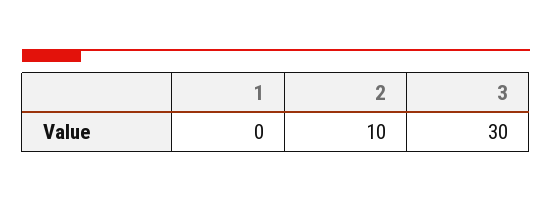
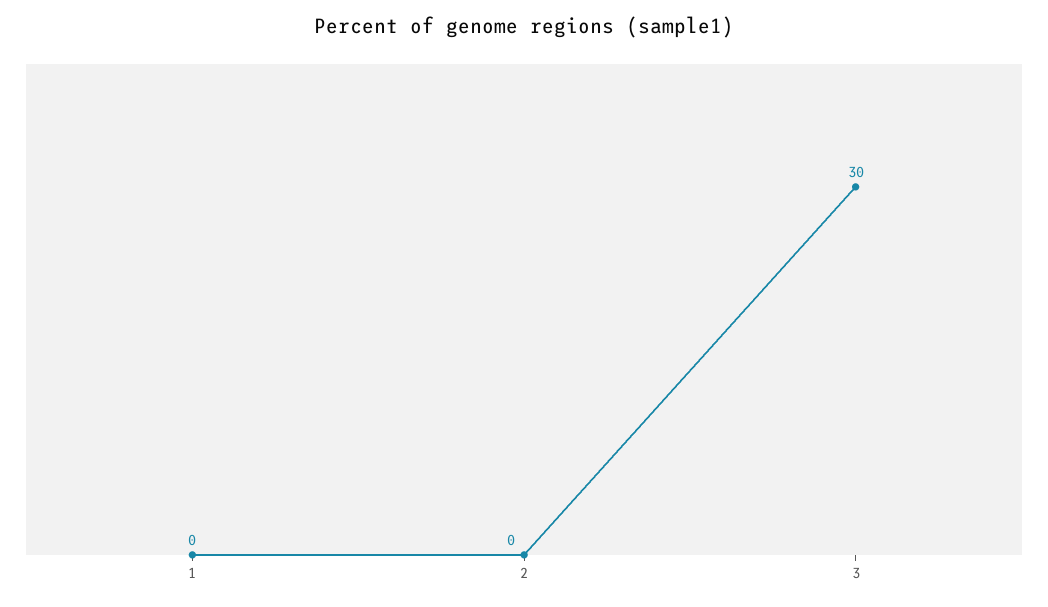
2: 10 -> 0

